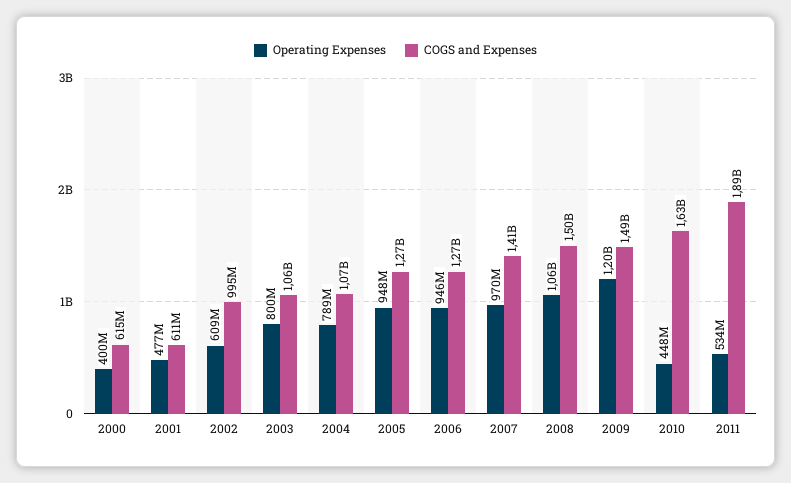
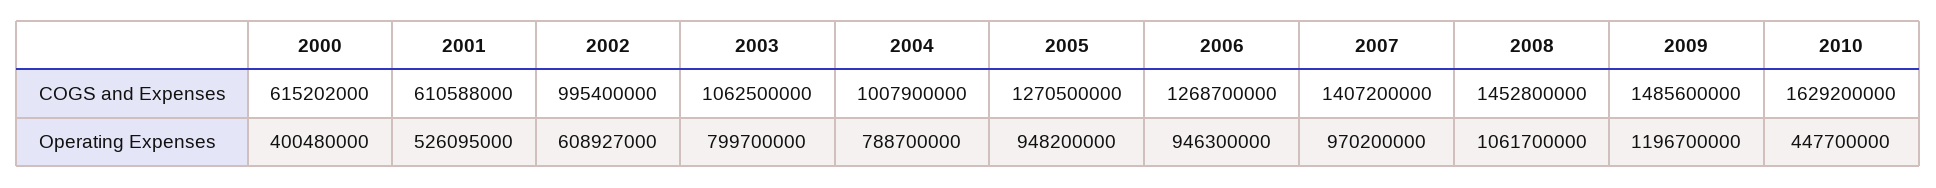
Operating Expenses, 2001: 477000000 -> 526095000
COGS and Expenses, 2004: 1070000000 -> 1007900000
COGS and Expenses, 2008: 1500000000 -> 1452800000
Operating Expenses, 2011: 534000000 -> none
COGS and Expenses, 2011: 1890000000 -> none

